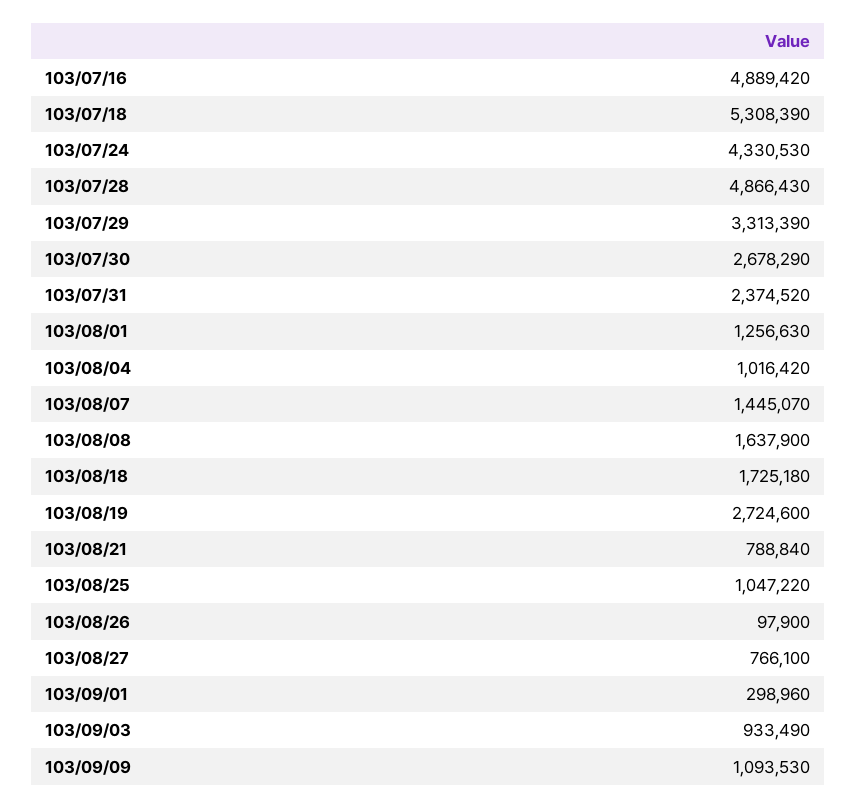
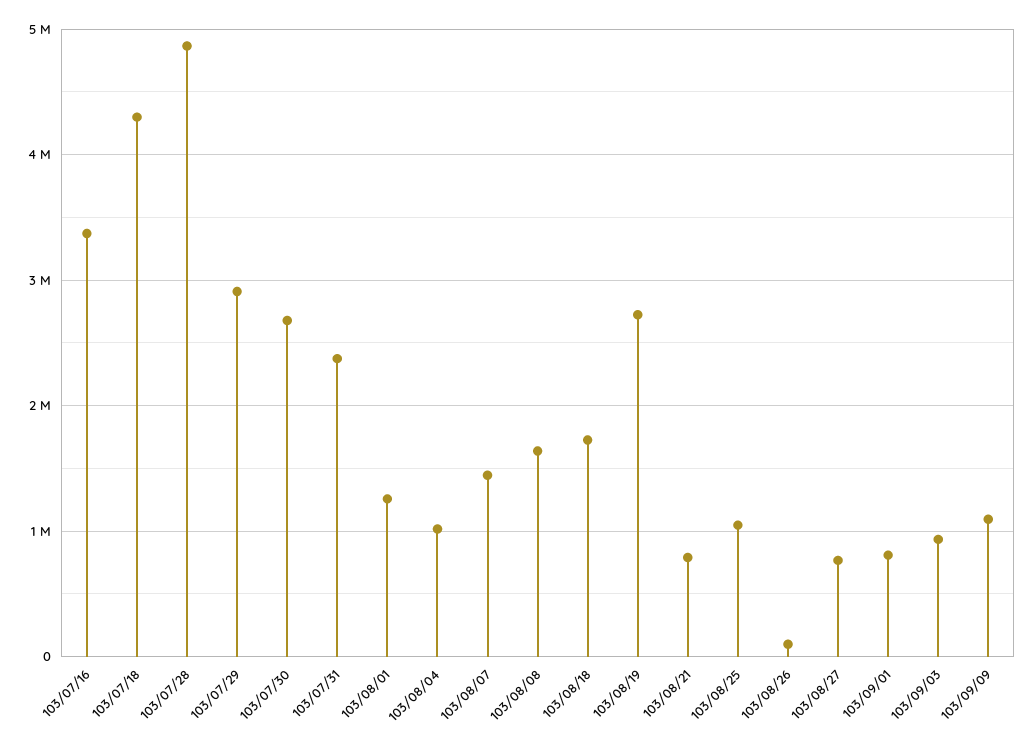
103/07/16: 4889420 -> 3400000
103/07/18: 5308390 -> 4300000
103/07/24: 4330530 -> none
103/07/29: 3313390 -> 2900000
103/09/01: 298960 -> 800000

